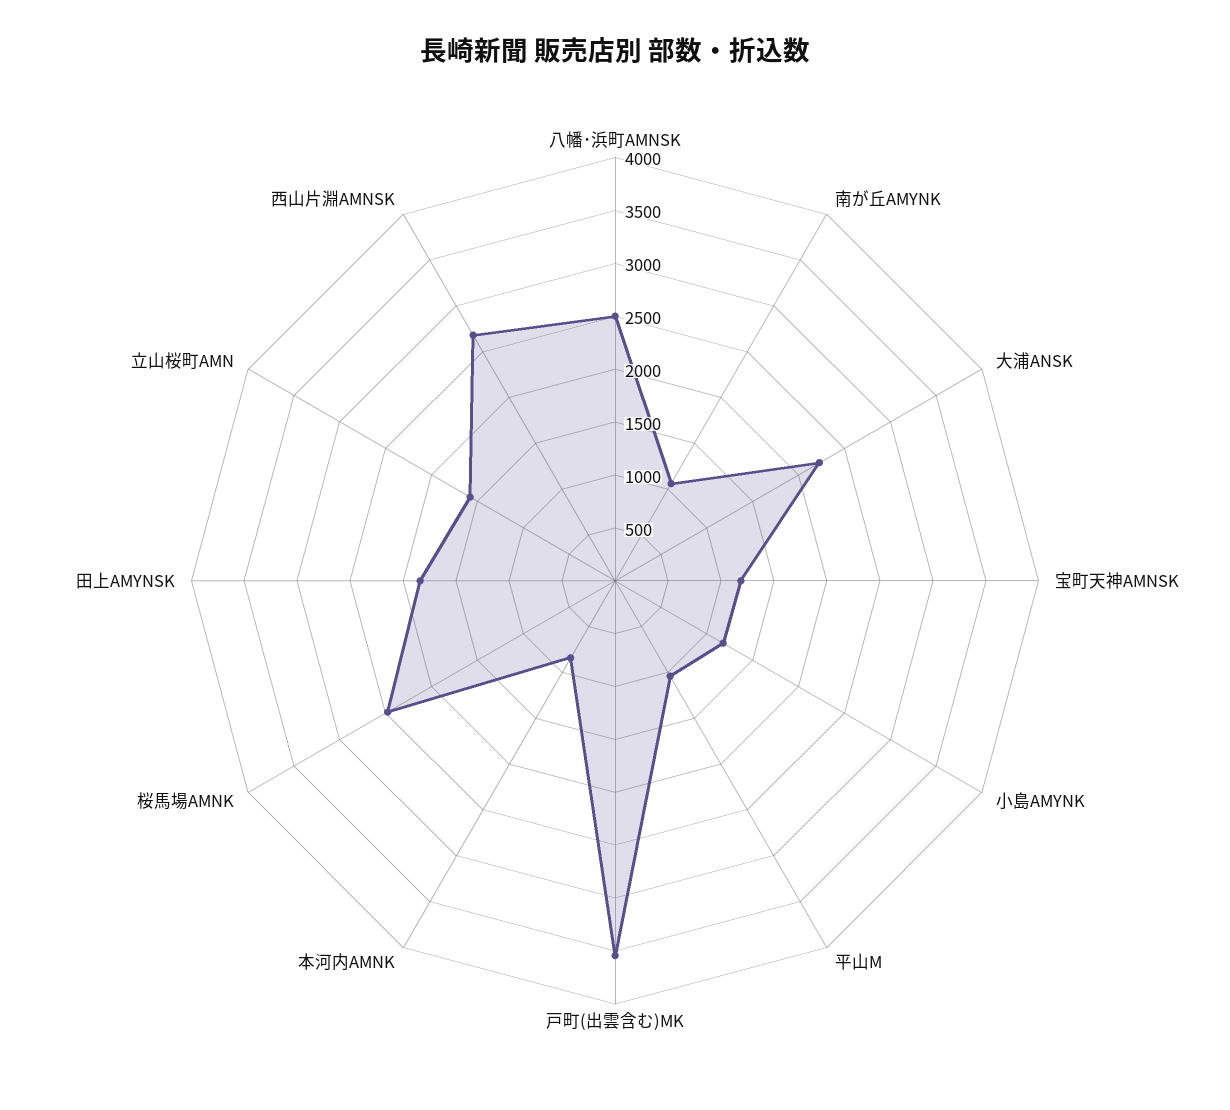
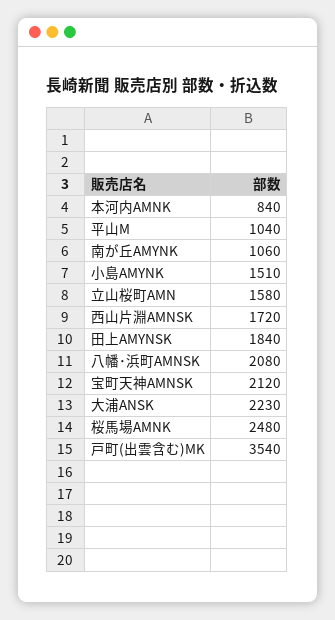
八幡･浜町AMNSK: 2500 -> 2080
宝町天神AMNSK: 1200 -> 2120
小島AMYNK: 1200 -> 1510
西山片淵AMNSK: 2700 -> 1720

